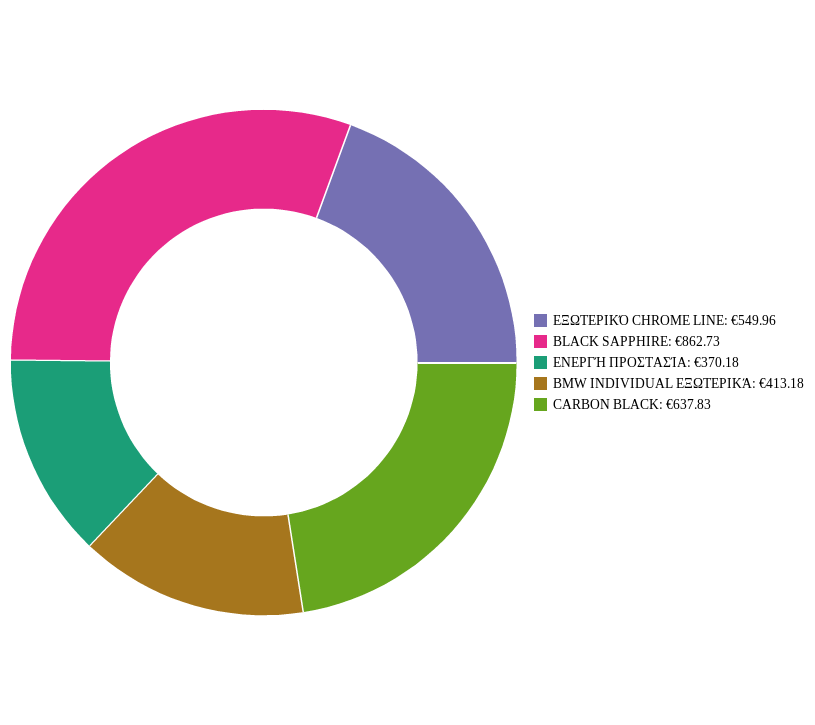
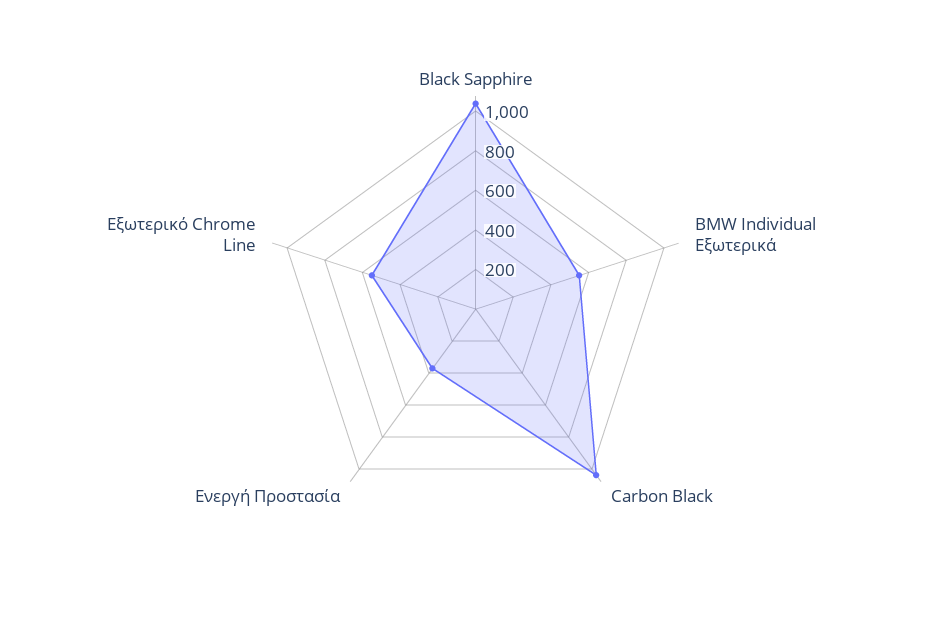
BLACK SAPPHIRE: 862.73 -> 1050
BMW INDIVIDUAL ΕΞΩΤΕΡΙΚΆ: 413.18 -> 550
CARBON BLACK: 637.83 -> 1050

